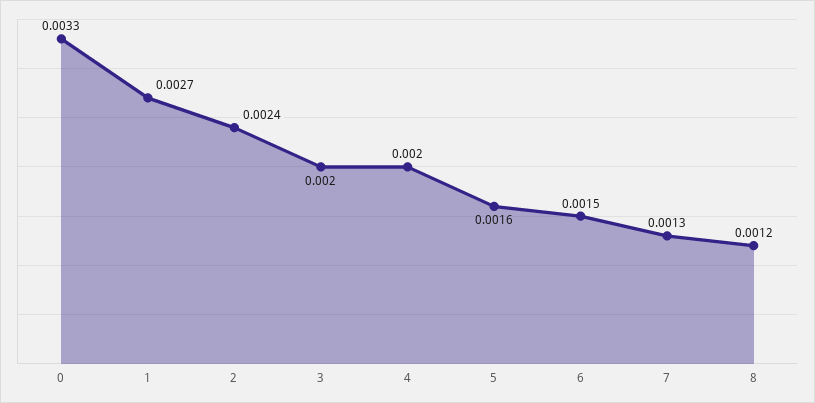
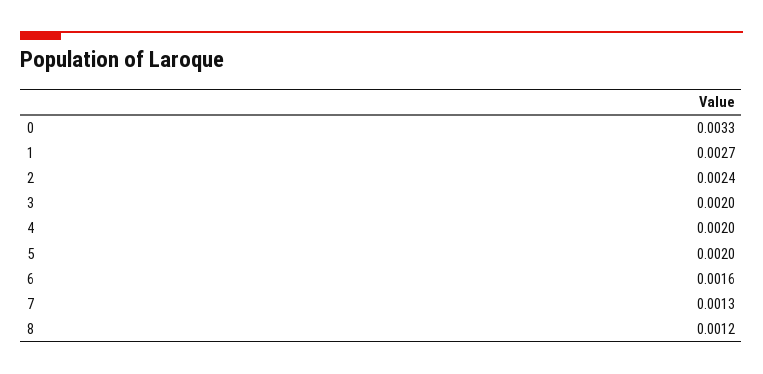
5: 0.0016 -> 0.002
6: 0.0015 -> 0.0016

